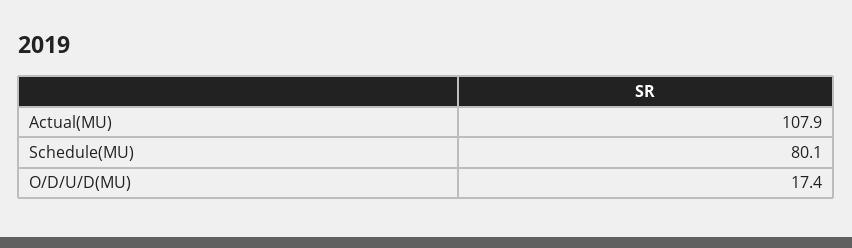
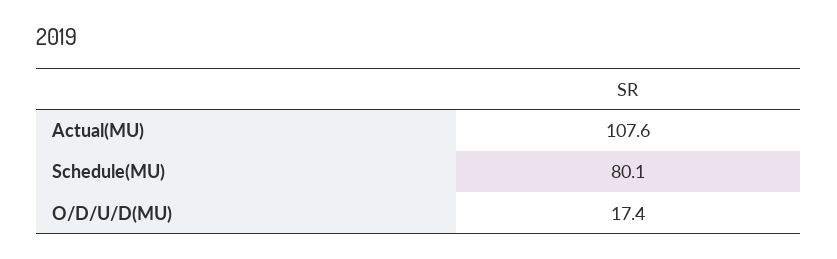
Actual(MU): 107.9 -> 107.6

